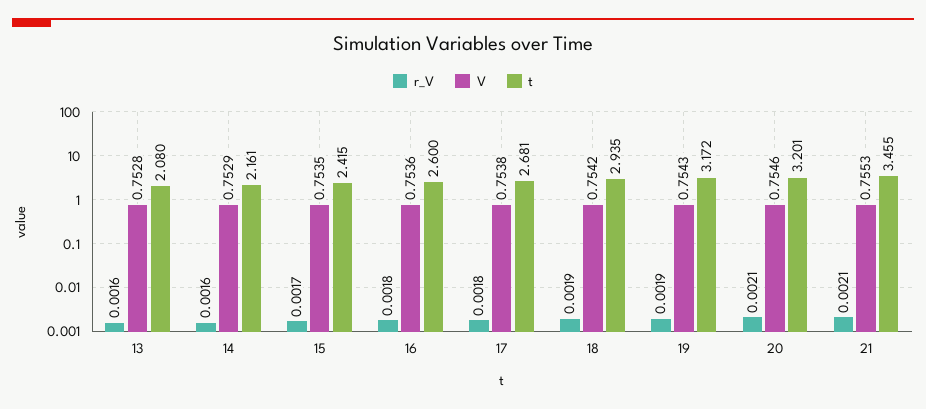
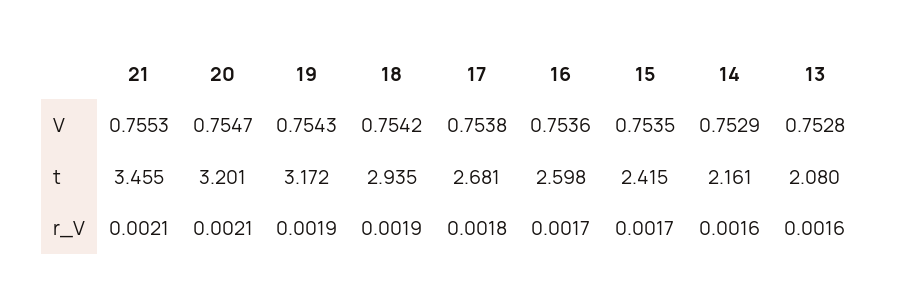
r_V, 16: 0.0018 -> 0.0017
t, 16: 2.6 -> 2.598
V, 20: 0.7546 -> 0.7547

